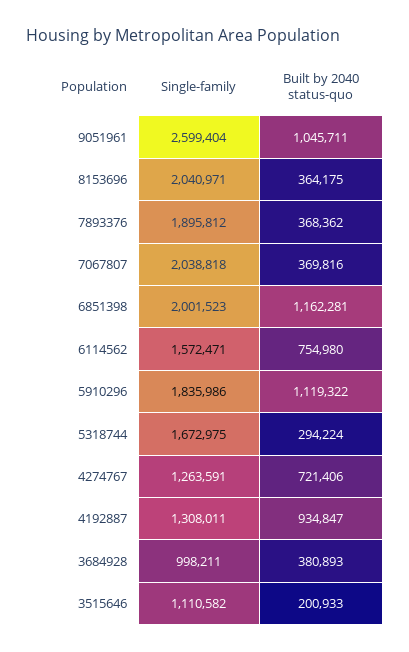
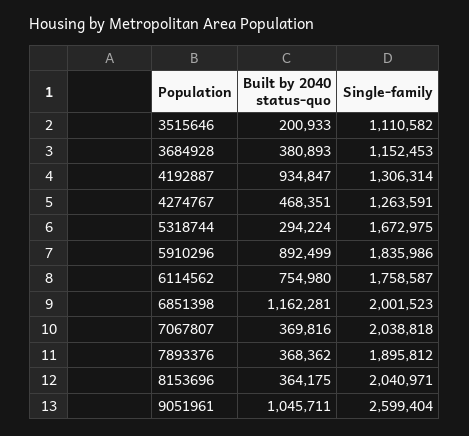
Single-family, 6114562: 1572471 -> 1758587
Built by 2040 status-quo, 5910296: 1119322 -> 892499
Built by 2040 status-quo, 4274767: 721406 -> 468351
Single-family, 4192887: 1308011 -> 1306314
Single-family, 3684928: 998211 -> 1152453

